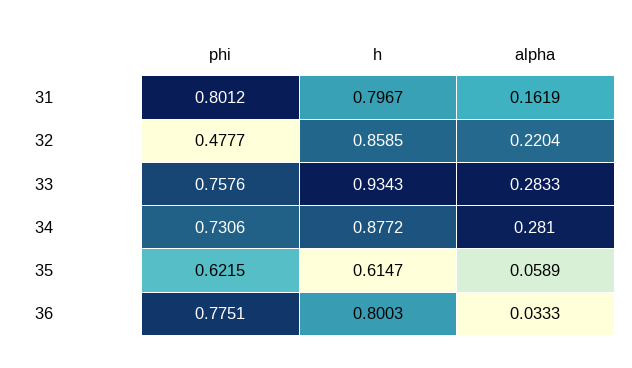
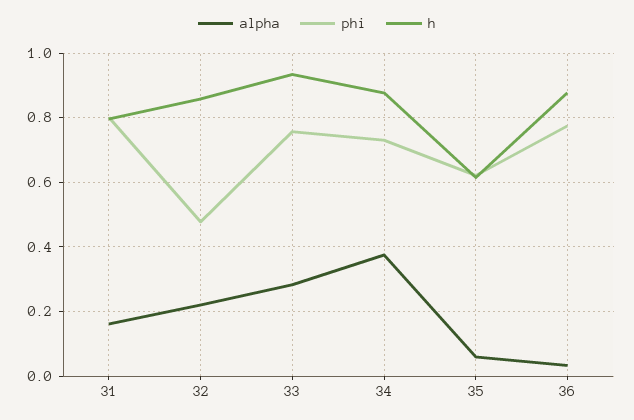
alpha, 34: 0.281 -> 0.38
h, 36: 0.8003 -> 0.88

